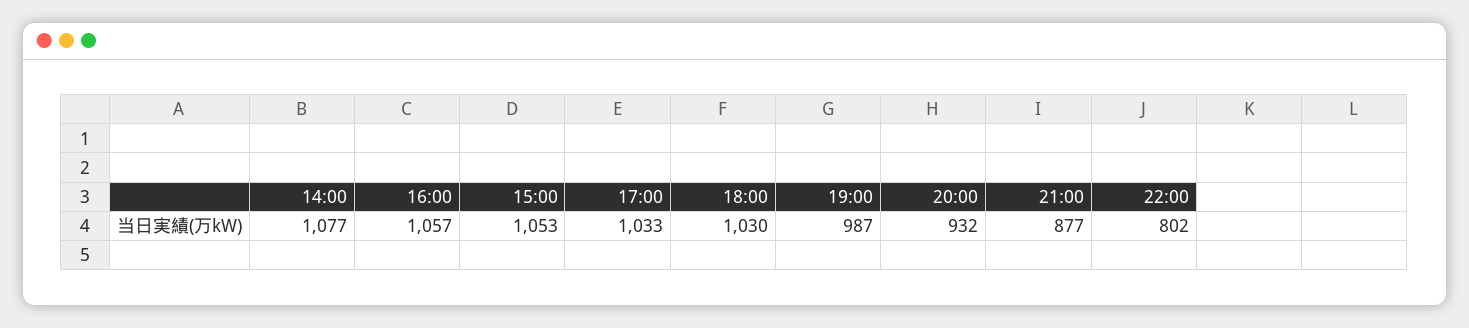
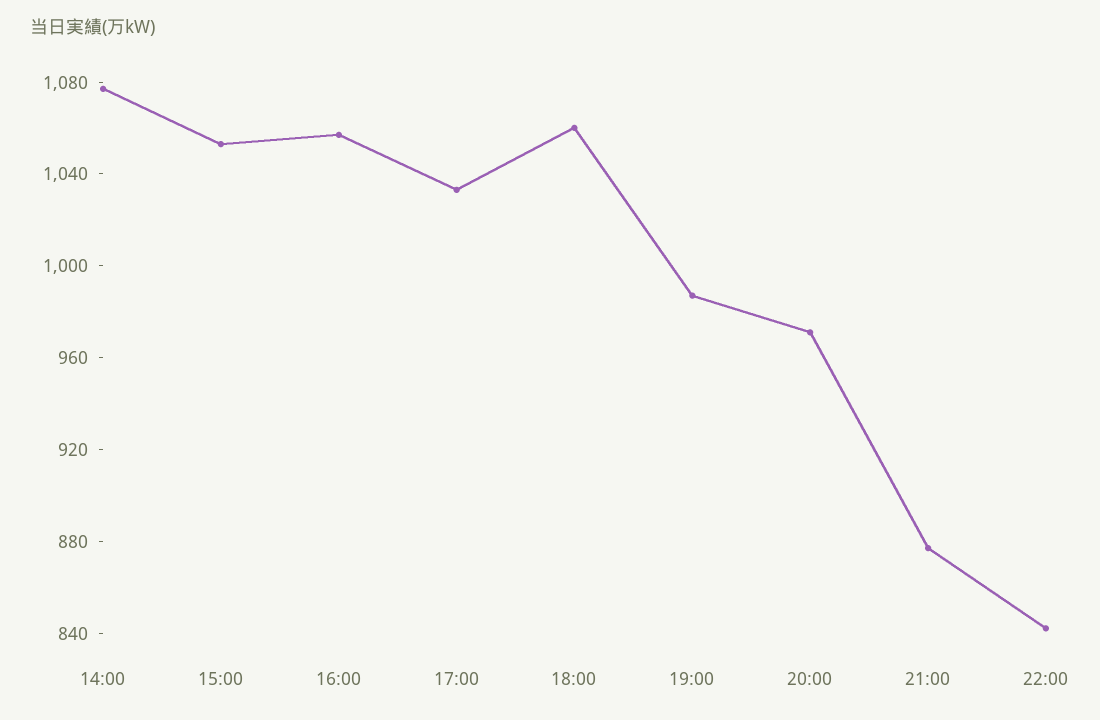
18:00: 1030 -> 1060
20:00: 932 -> 970
22:00: 802 -> 840

